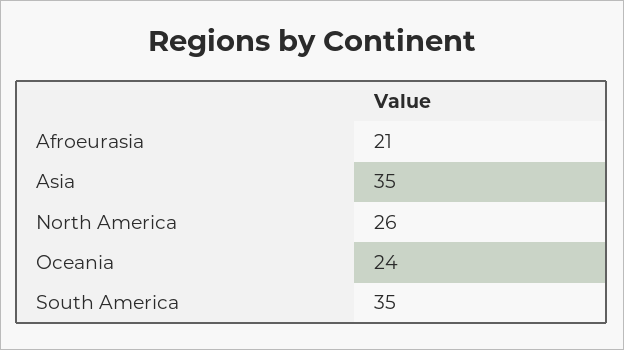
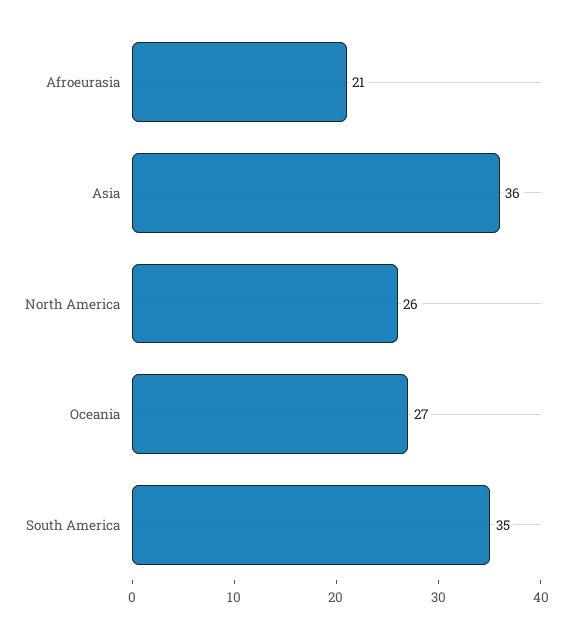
Asia: 35 -> 36
Oceania: 24 -> 27

